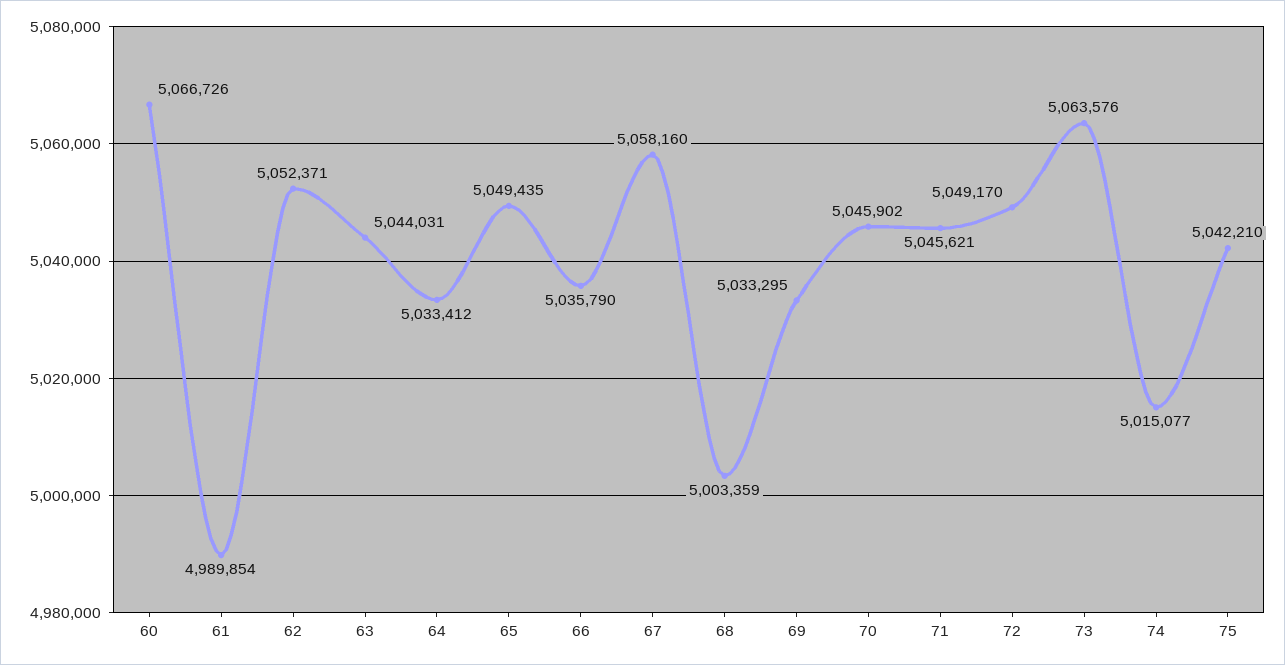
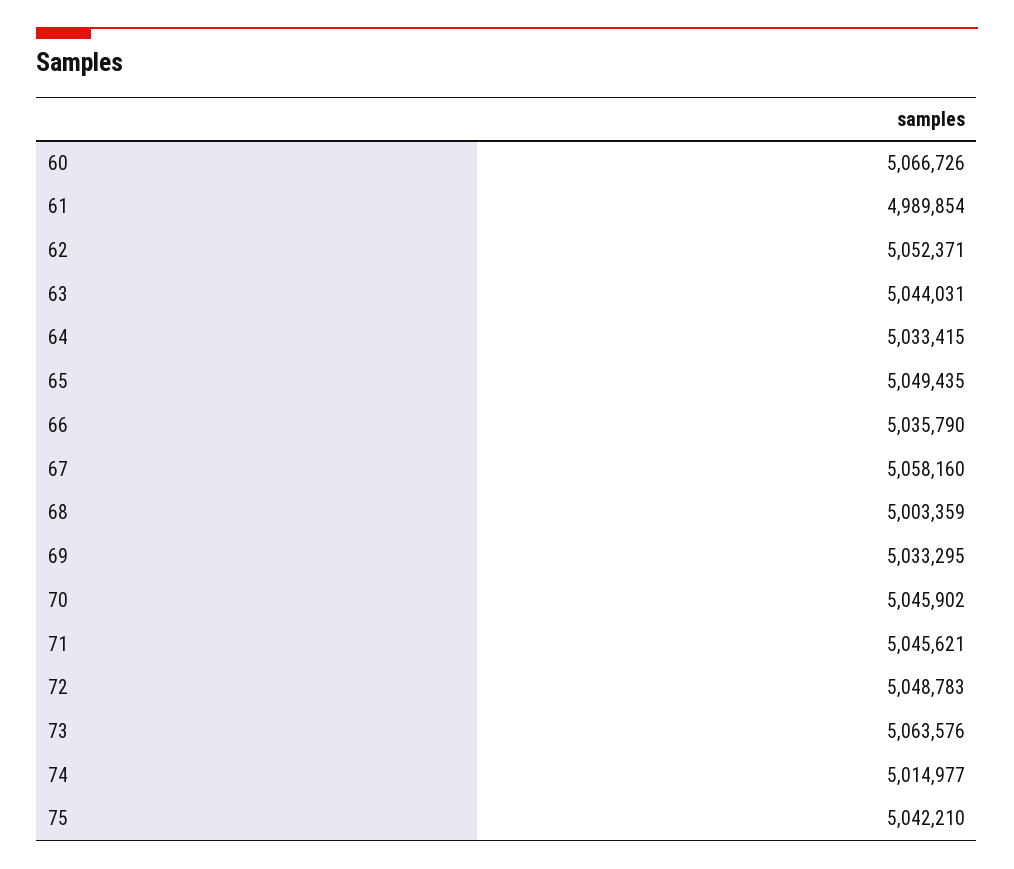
64: 5033412 -> 5033415
72: 5049170 -> 5048783
74: 5015077 -> 5014977

